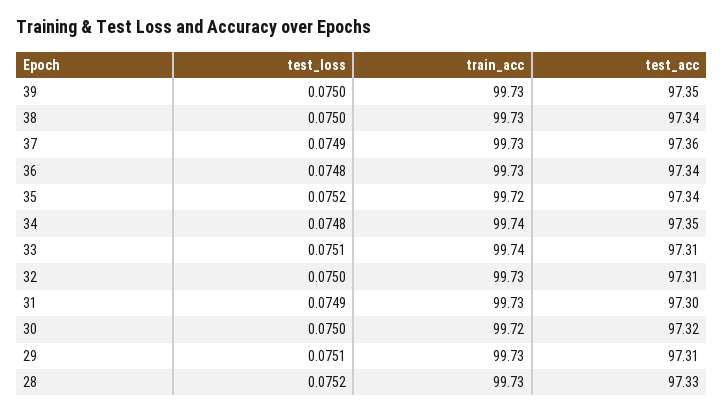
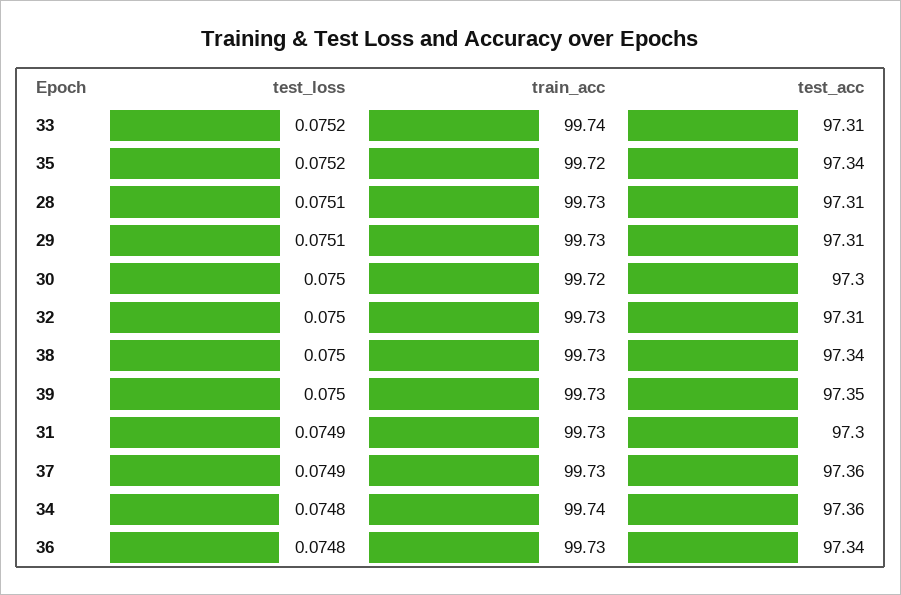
test_acc, 34: 97.35 -> 97.36
test_loss, 33: 0.0751 -> 0.0752
test_acc, 30: 97.32 -> 97.3
test_loss, 28: 0.0752 -> 0.0751
test_acc, 28: 97.33 -> 97.31

